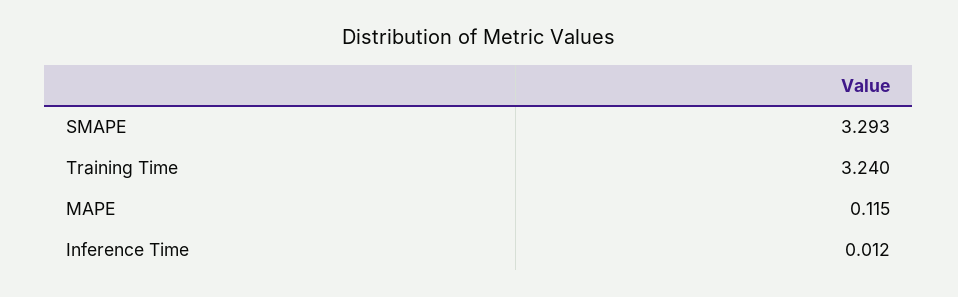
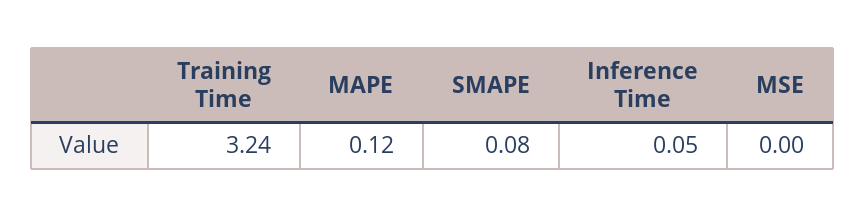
SMAPE: 3.293 -> 0.08
Inference Time: 0.012 -> 0.05
MSE: none -> 0

